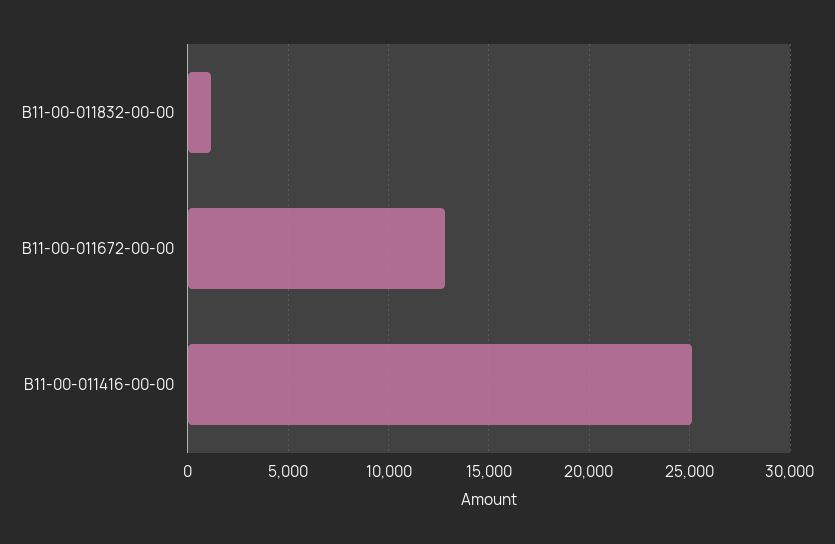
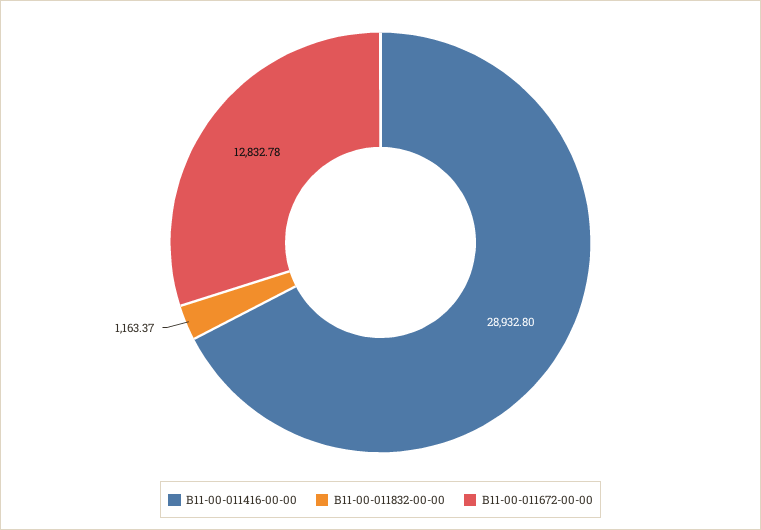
B11-00-011416-00-00: 25000 -> 28932.8

